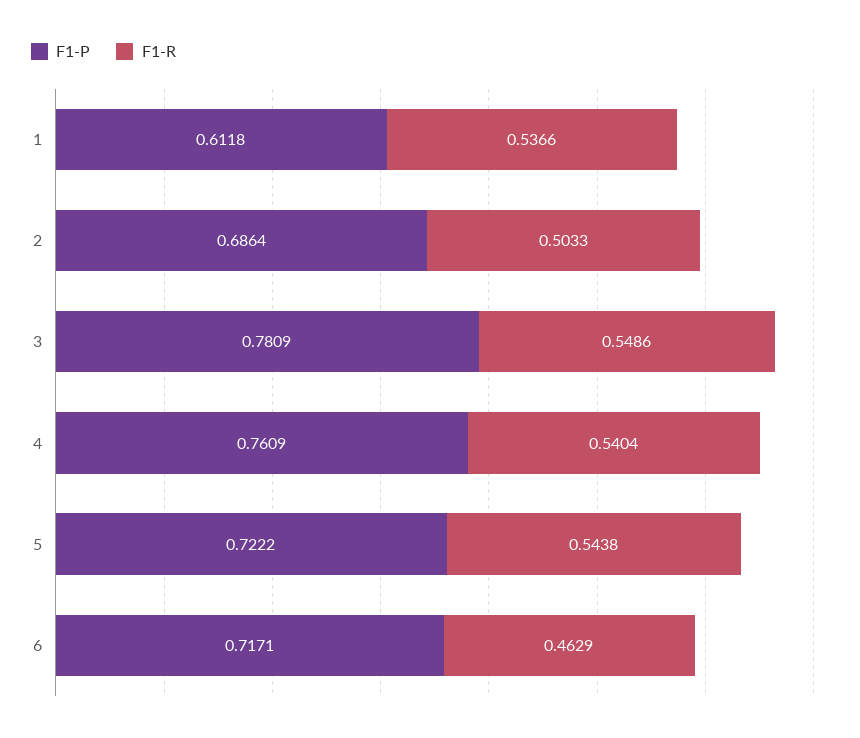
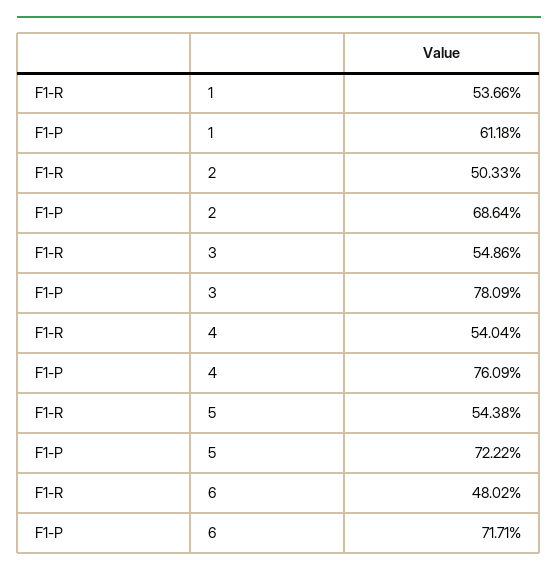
F1-R, 6: 0.4629 -> 0.4802

